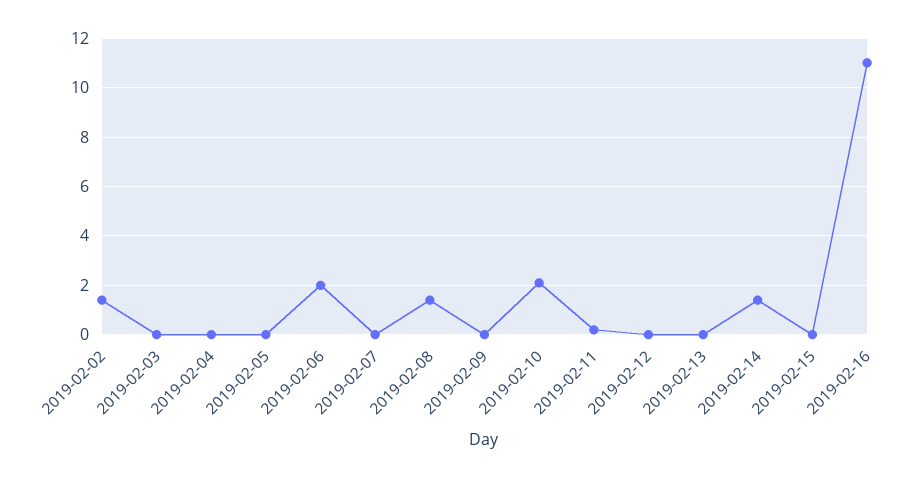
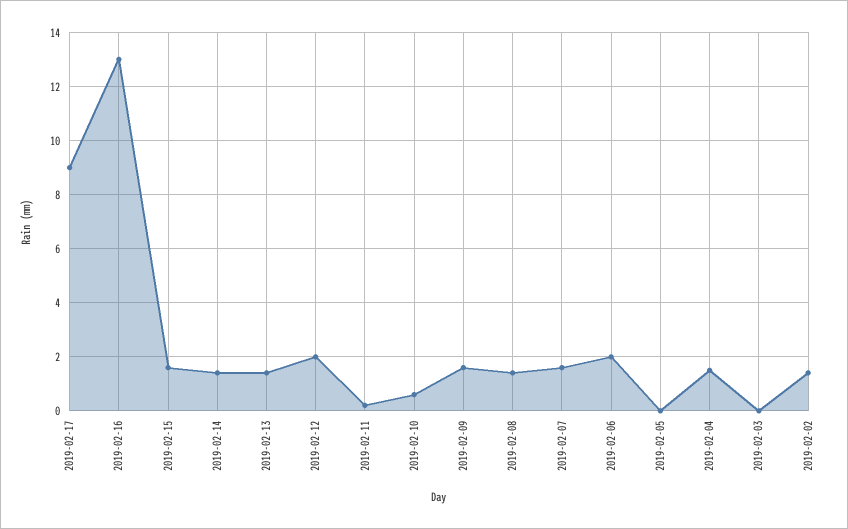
2019-02-04: 0 -> 1.5
2019-02-07: 0 -> 1.5
2019-02-09: 0 -> 1.5
2019-02-10: 2 -> 0.5
2019-02-12: 0 -> 2
2019-02-13: 0 -> 1.5
2019-02-15: 0 -> 1.5
2019-02-16: 11 -> 13
2019-02-17: none -> 9

